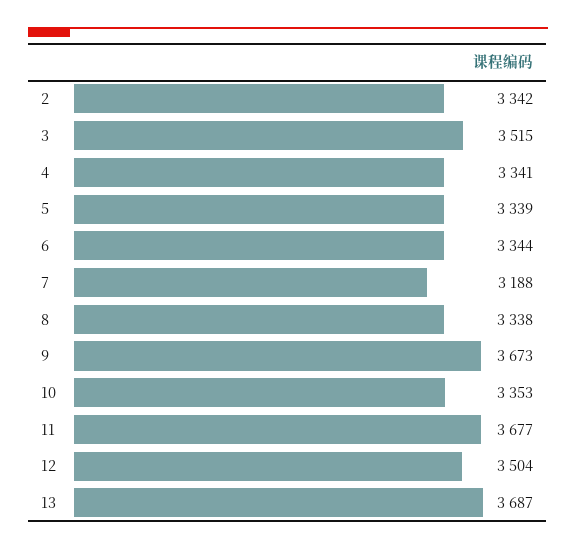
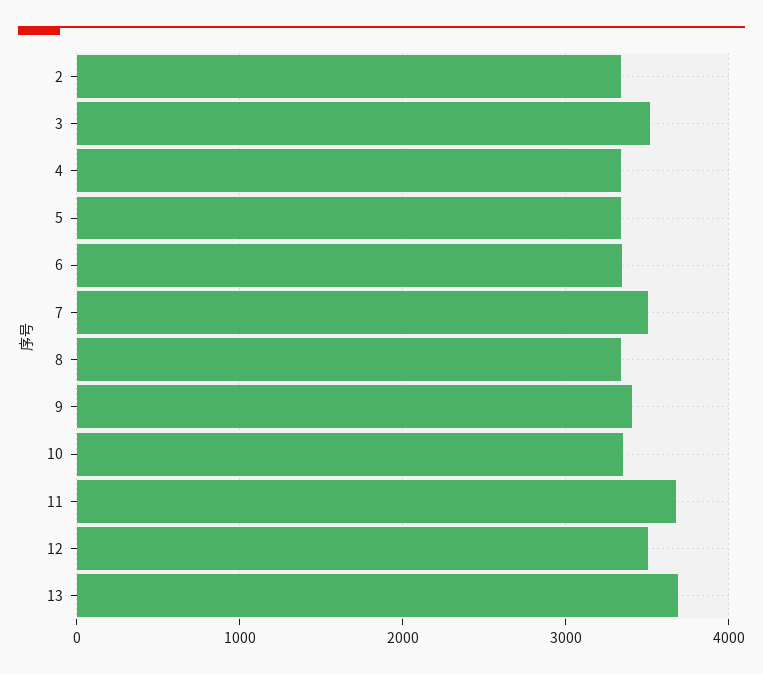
7: 3188 -> 3500
9: 3673 -> 3400

